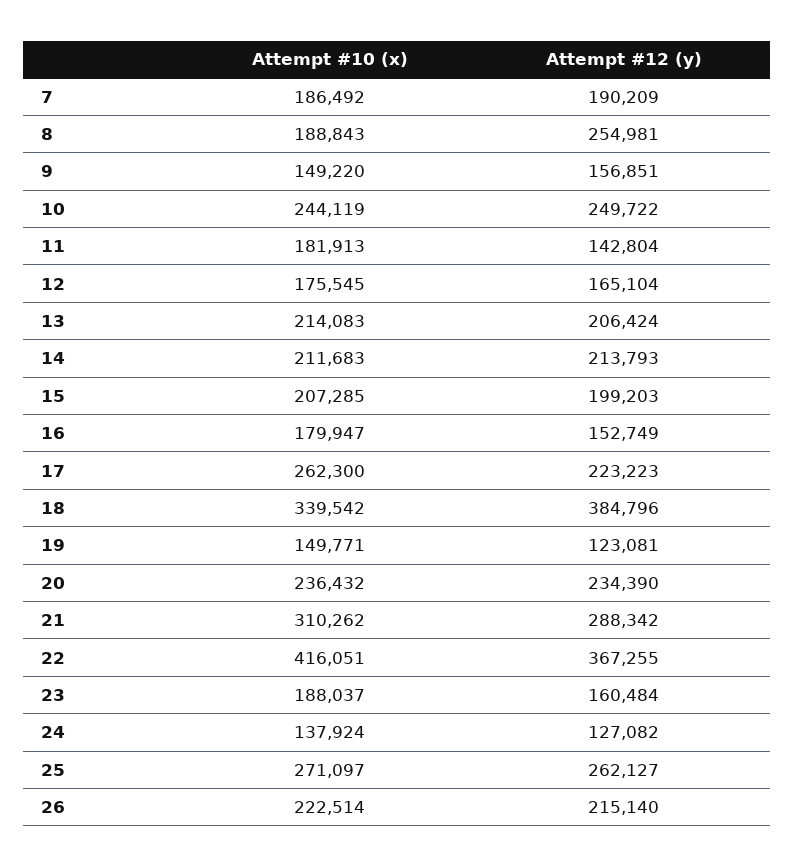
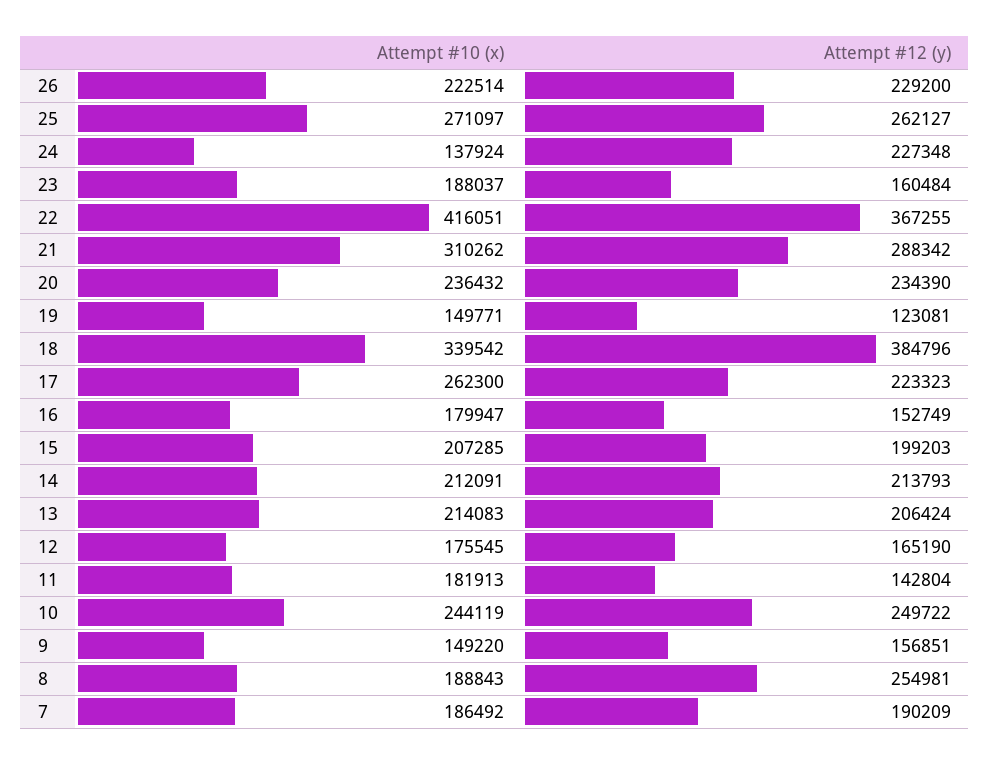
Attempt #12 (y), 12: 165104 -> 165190
Attempt #10 (x), 14: 211683 -> 212091
Attempt #12 (y), 17: 223223 -> 223323
Attempt #12 (y), 24: 127082 -> 227348
Attempt #12 (y), 26: 215140 -> 229200

